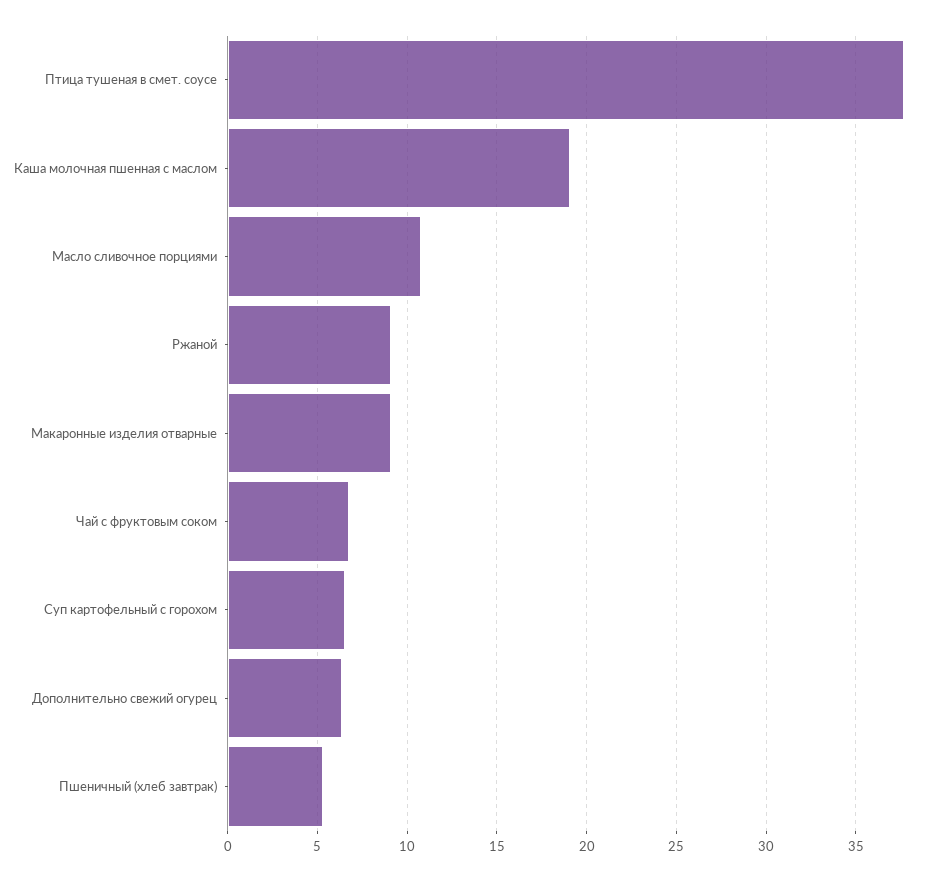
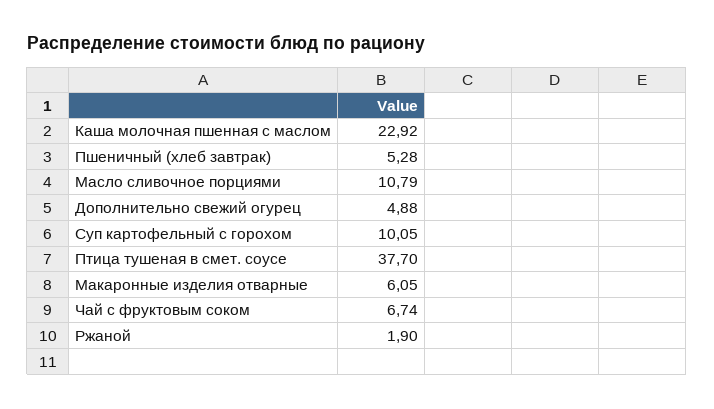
Каша молочная пшенная с маслом: 19 -> 22.92
Ржаной: 9 -> 1.9
Макаронные изделия отварные: 9 -> 6.05
Суп картофельный с горохом: 6.5 -> 10.05
Дополнительно свежий огурец: 6.5 -> 4.88

